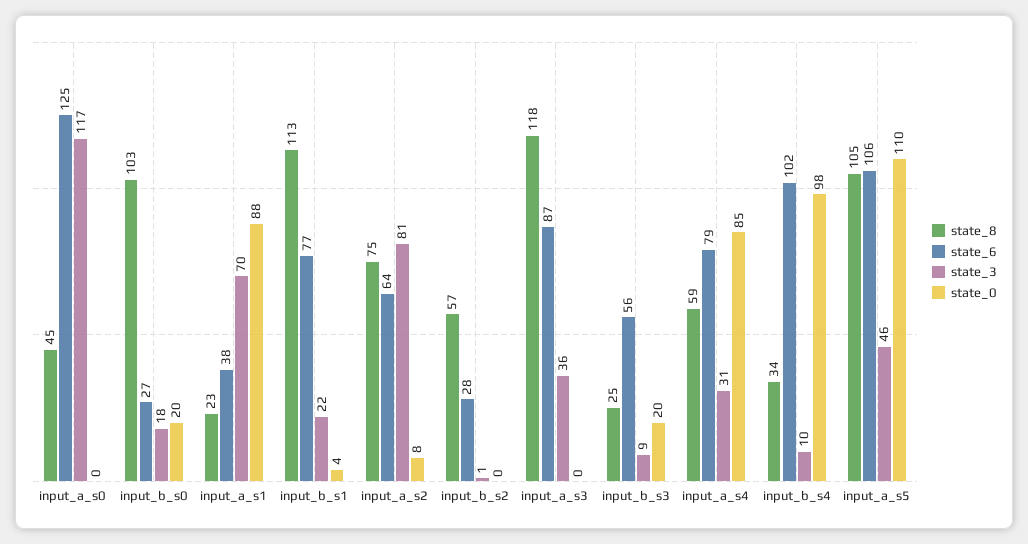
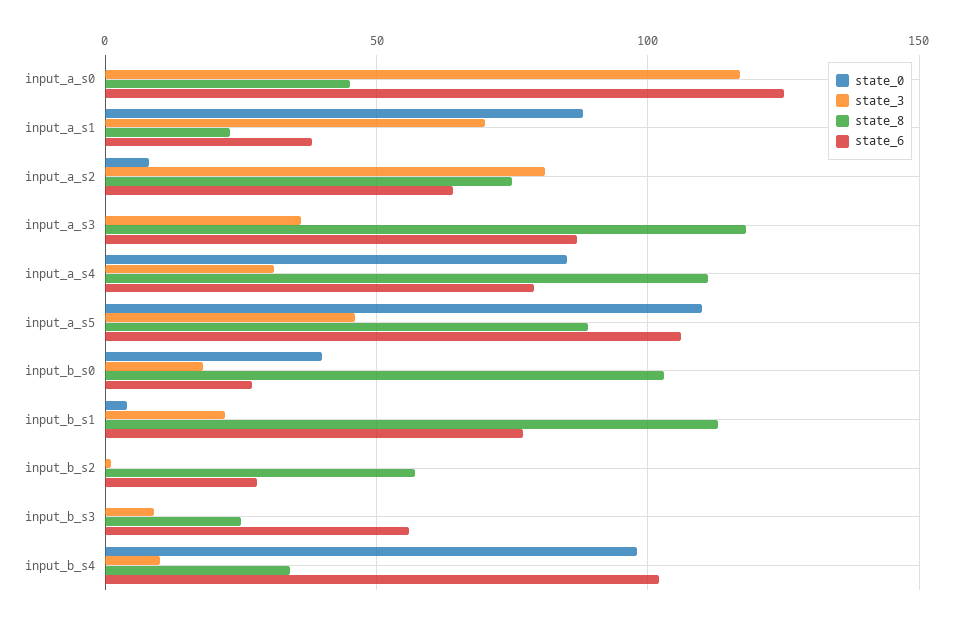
state_0, input_b_s0: 20 -> 40
state_0, input_b_s3: 20 -> 0
state_8, input_a_s4: 59 -> 110
state_8, input_a_s5: 105 -> 90

